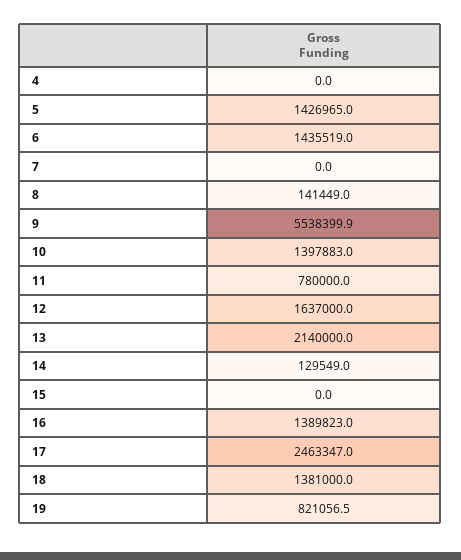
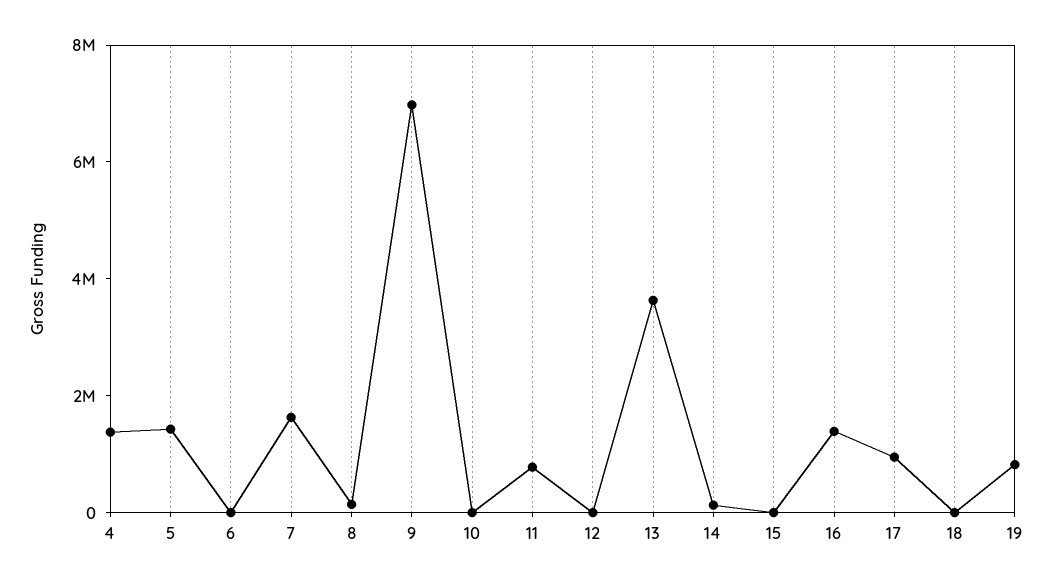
4: 0 -> 1500000
6: 1435519 -> 0
7: 0 -> 1500000
9: 5538399.9 -> 7000000
10: 1397883 -> 0
12: 1637000 -> 0
13: 2140000 -> 3500000
17: 2463347 -> 1000000
18: 1381000 -> 0

